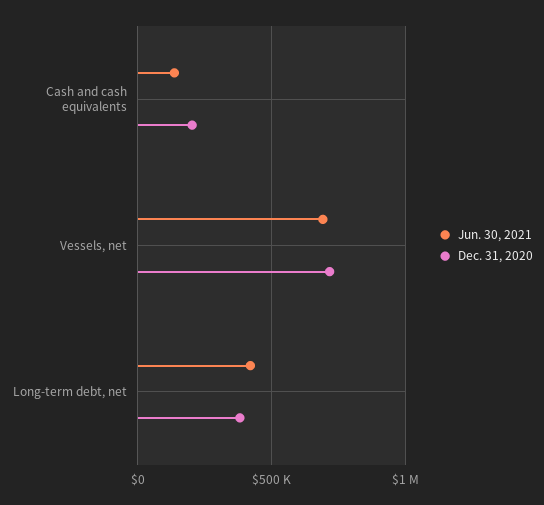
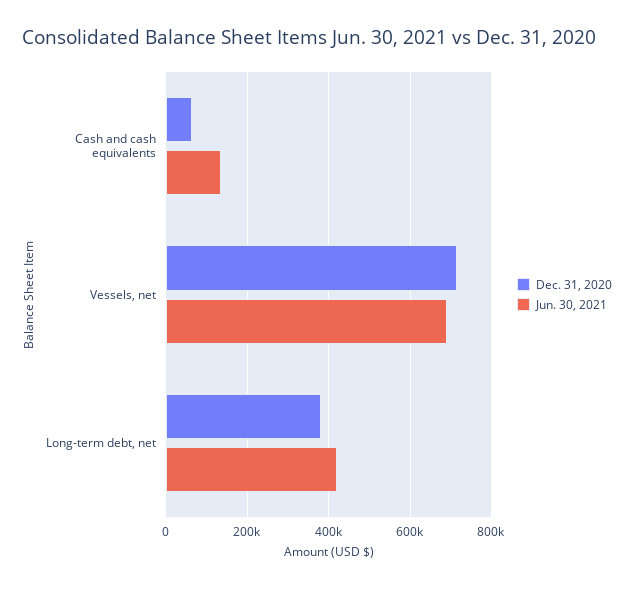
Dec. 31, 2020, Cash and cash equivalents: 200000 -> 60000

